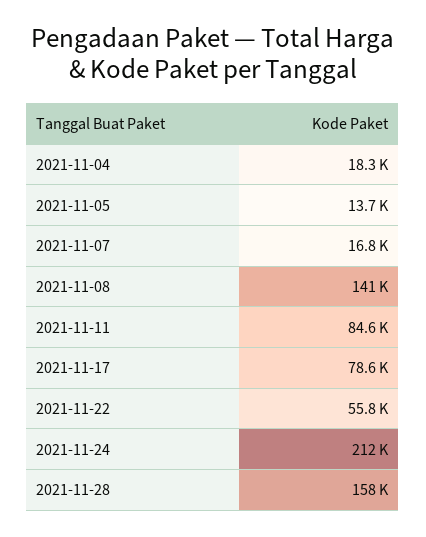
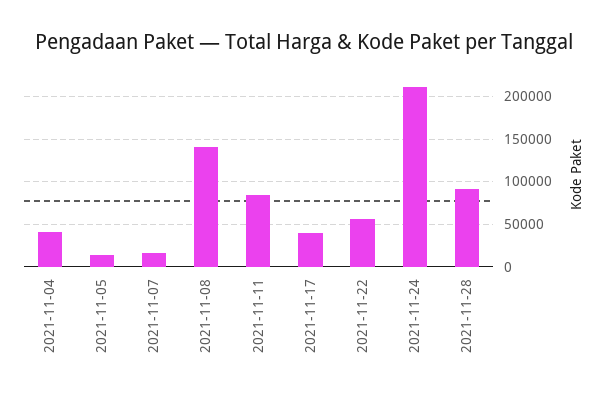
2021-11-04: 18300 -> 40000
2021-11-17: 78600 -> 40000
2021-11-28: 158000 -> 90000

